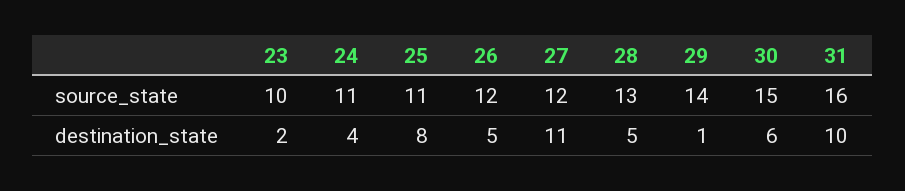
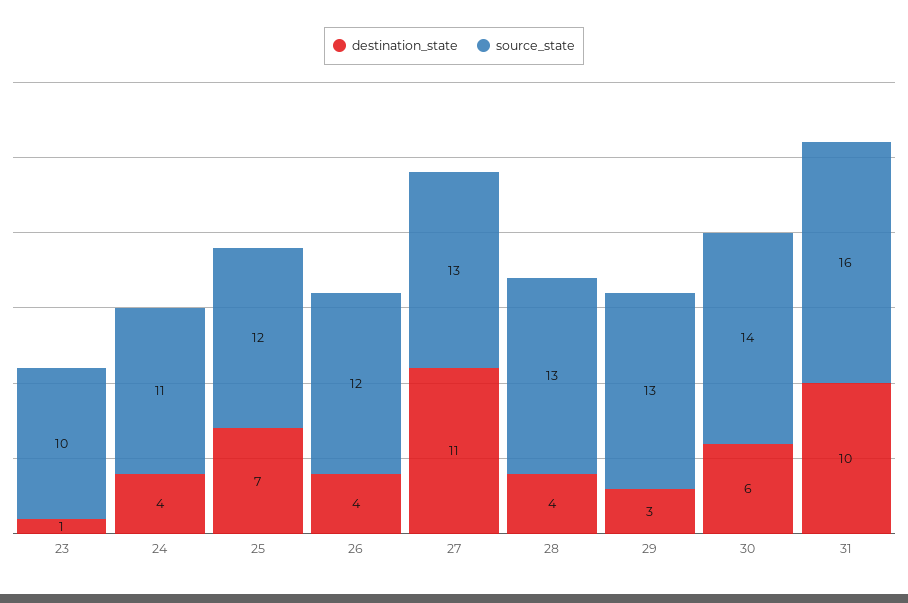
source_state, 25: 11 -> 12
source_state, 27: 12 -> 13
source_state, 29: 14 -> 13
source_state, 30: 15 -> 14
destination_state, 23: 2 -> 1
destination_state, 25: 8 -> 7
destination_state, 26: 5 -> 4
destination_state, 28: 5 -> 4
destination_state, 29: 1 -> 3

